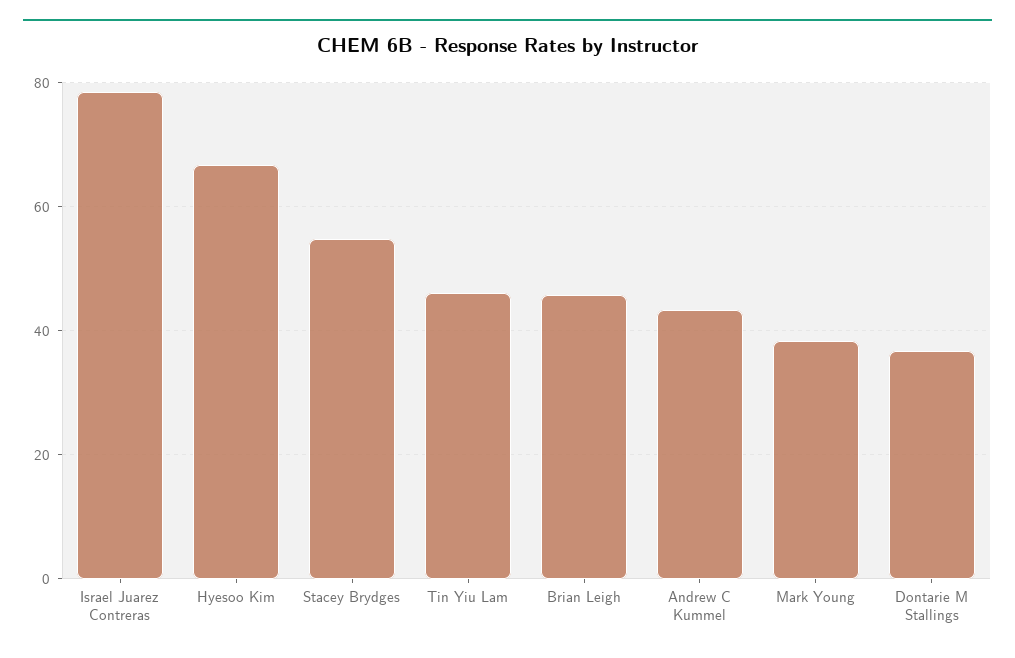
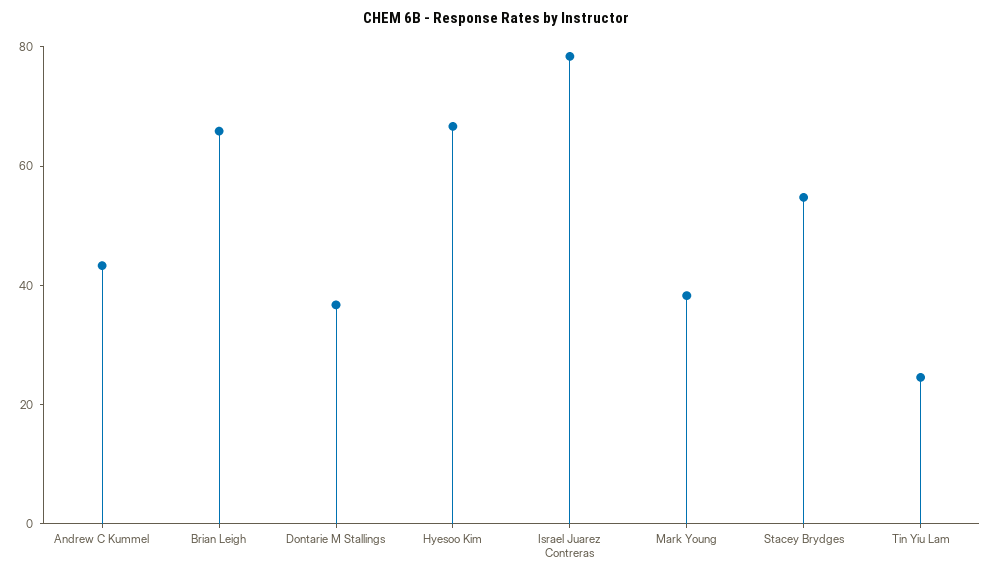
Tin Yiu Lam: 46 -> 25
Brian Leigh: 46 -> 65

